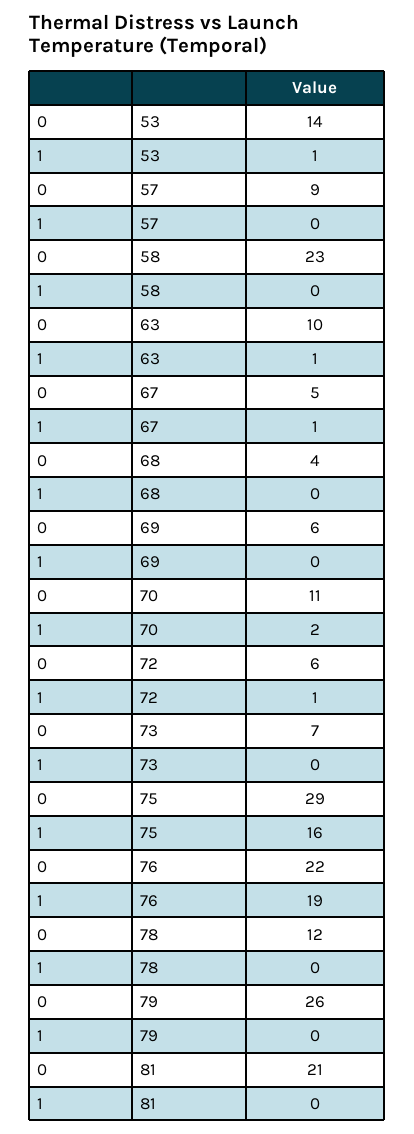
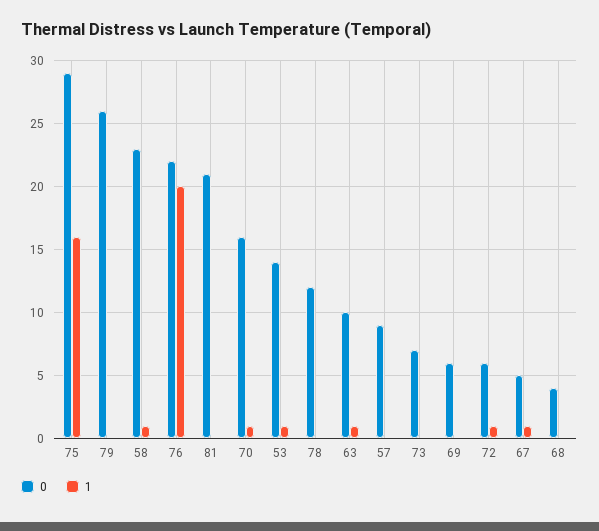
1, 58: 0 -> 1
0, 70: 11 -> 16
1, 70: 2 -> 1
1, 76: 19 -> 20

